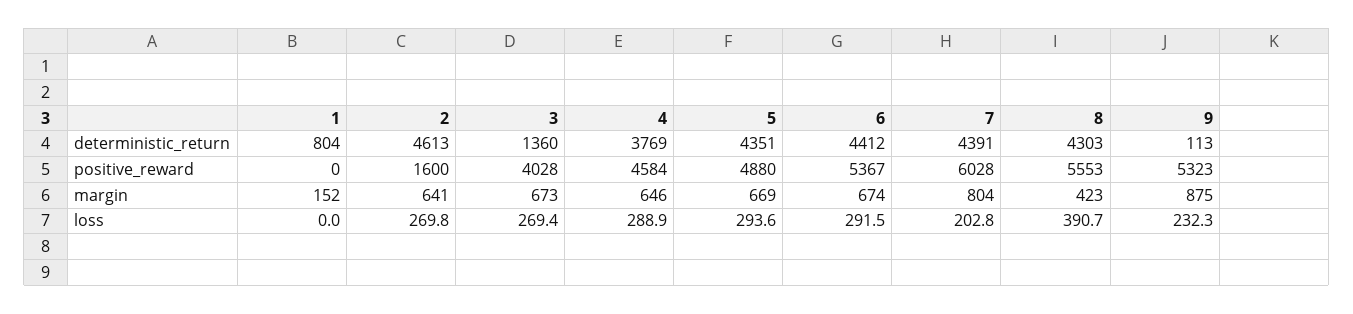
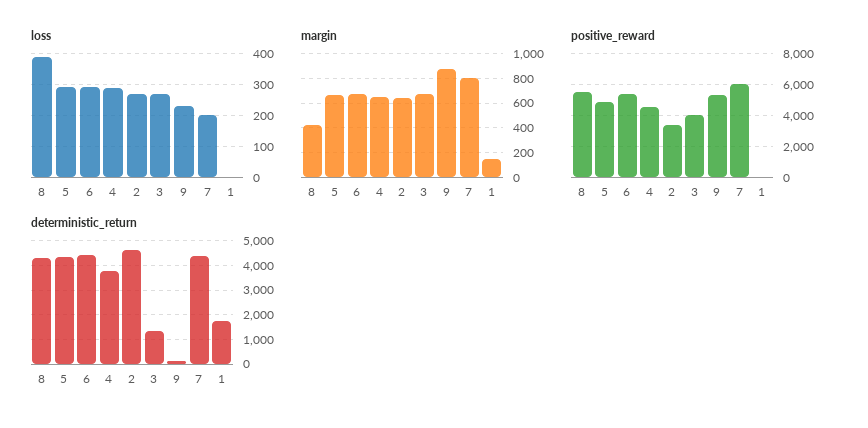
deterministic_return, 1: 804 -> 1750
positive_reward, 2: 1600 -> 3500

